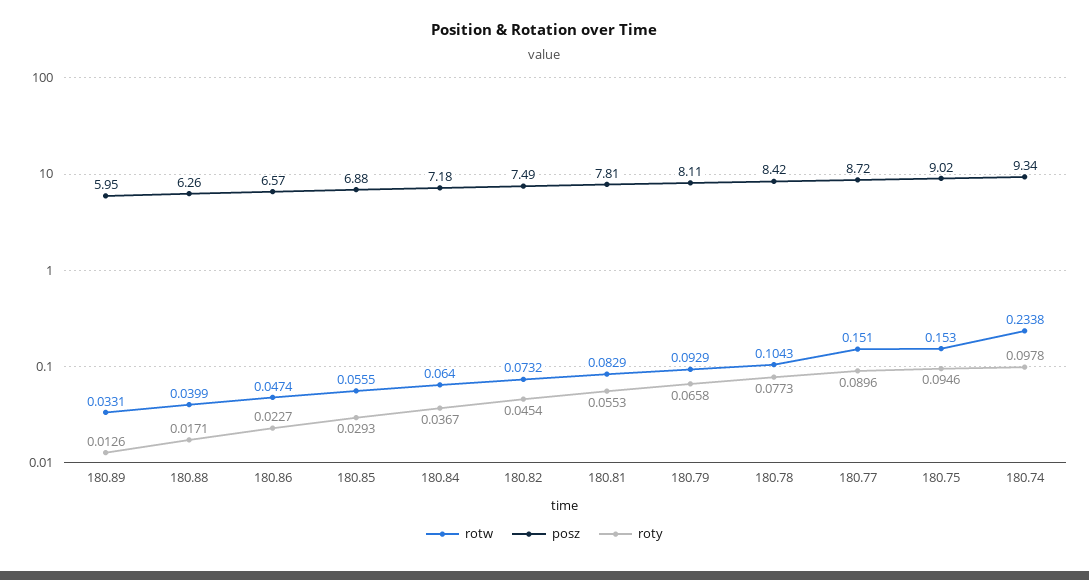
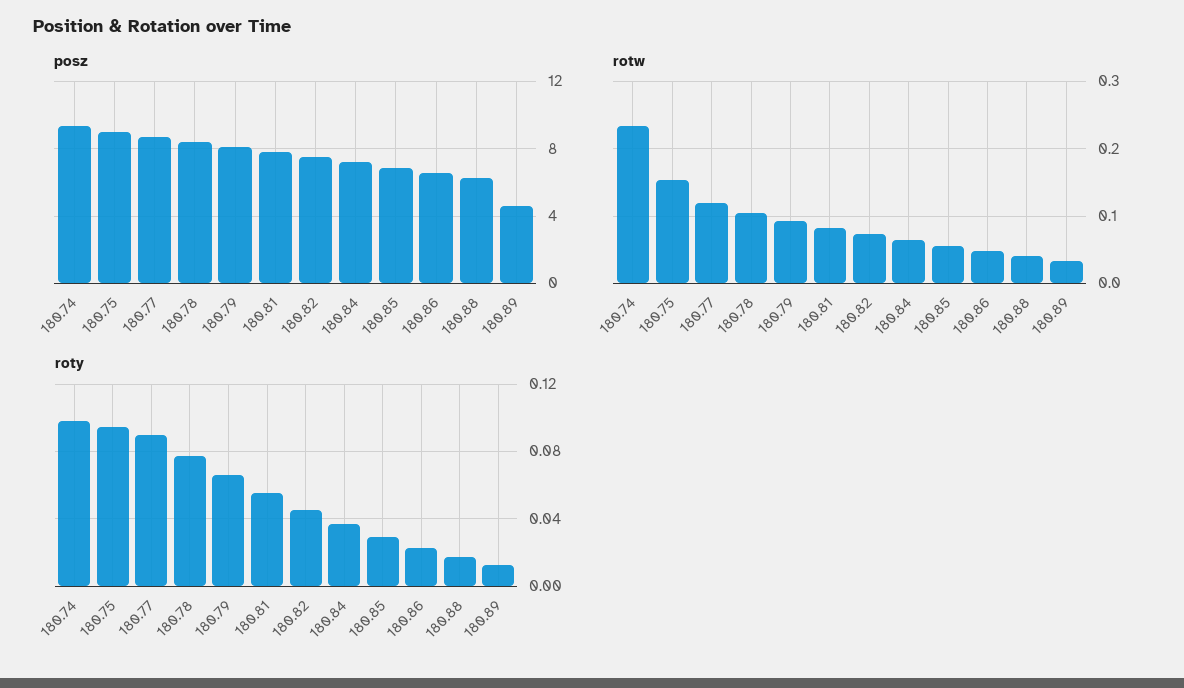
posz, 180.89: 5.95 -> 4.5
rotw, 180.77: 0.151 -> 0.12

